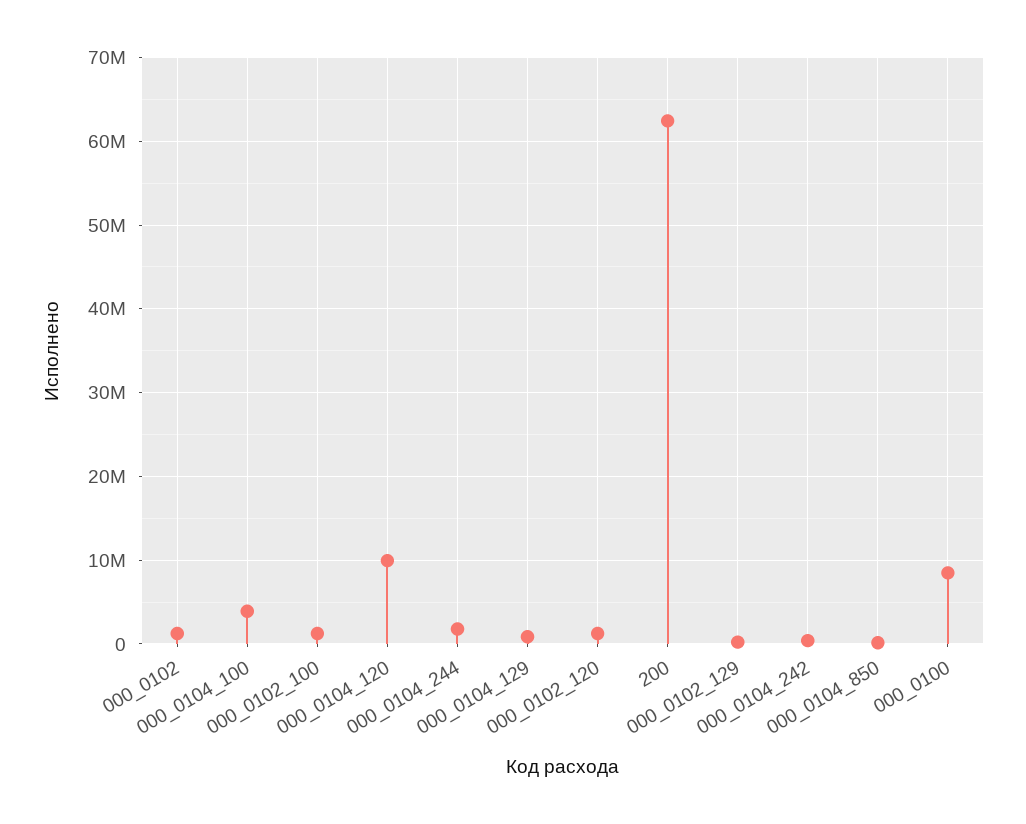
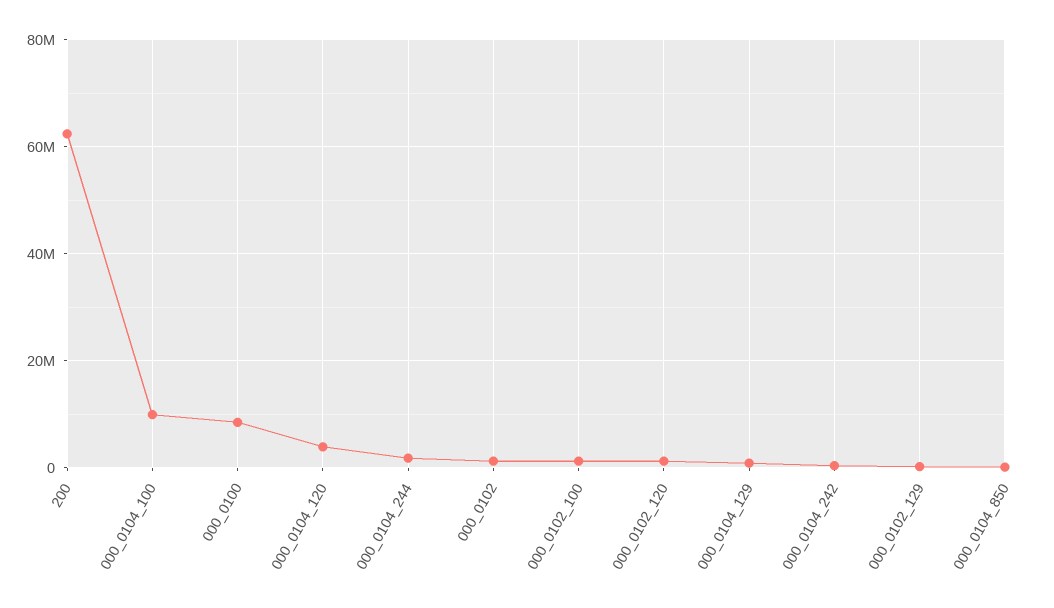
000_0104_100: 4000000 -> 10000000
000_0104_120: 10000000 -> 4000000

